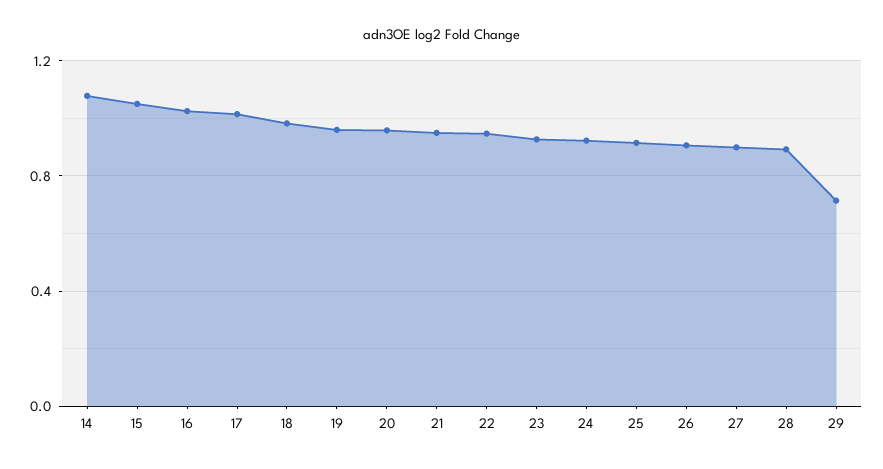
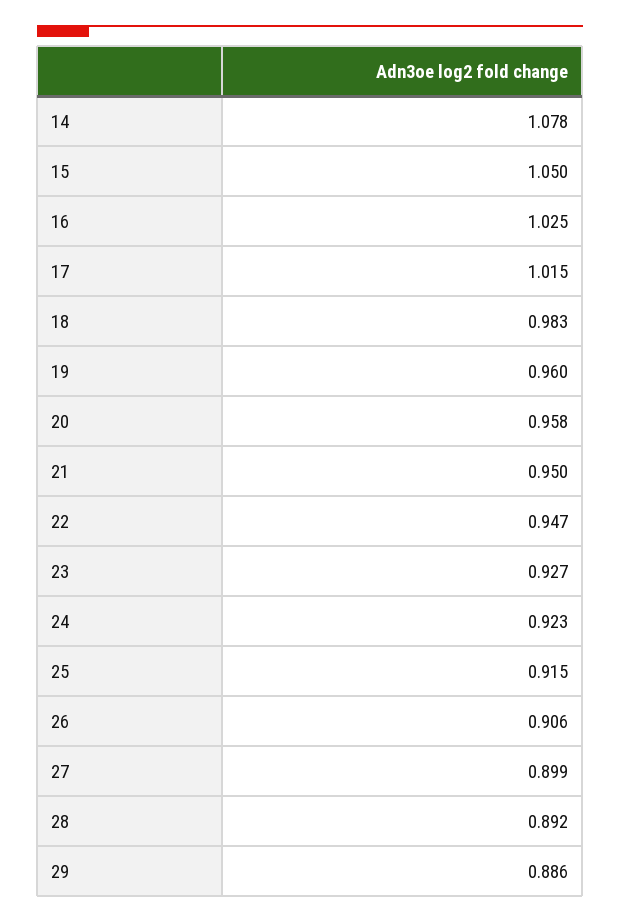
29: 0.7 -> 0.886

